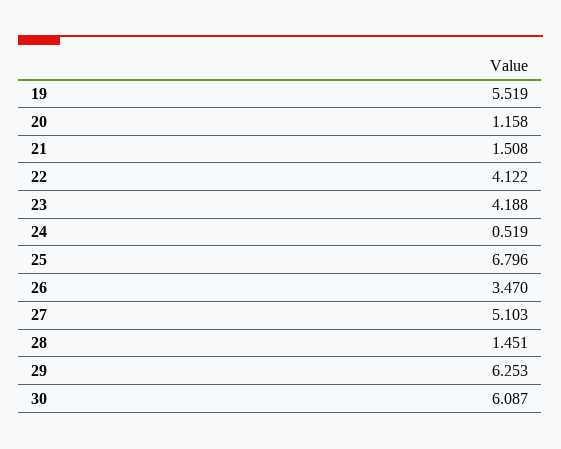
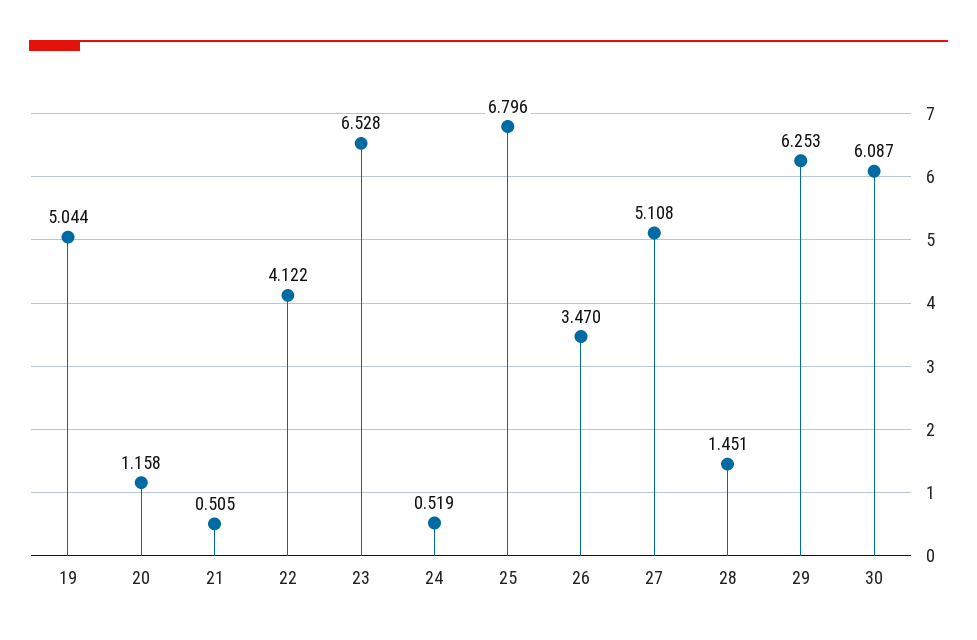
19: 5.519 -> 5.044
21: 1.508 -> 0.505
23: 4.188 -> 6.528
27: 5.103 -> 5.108

